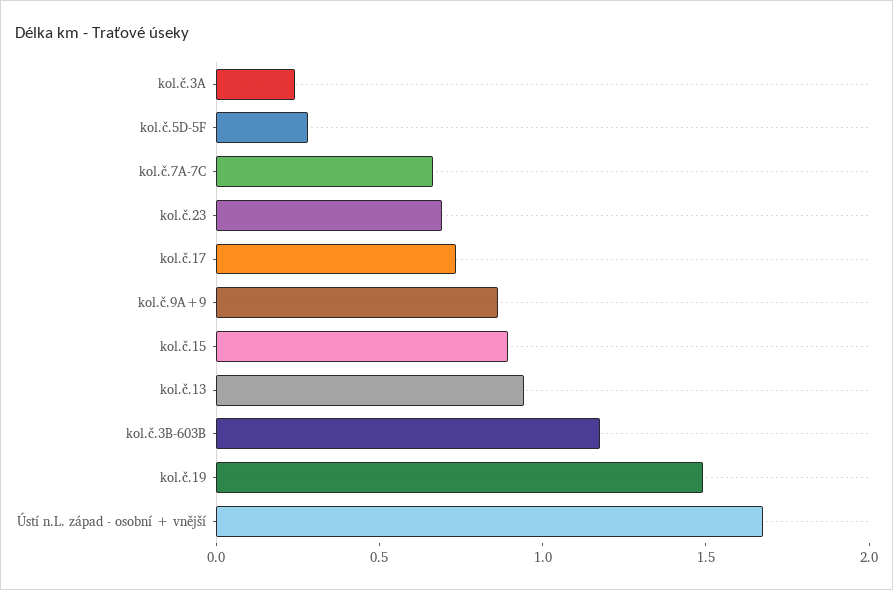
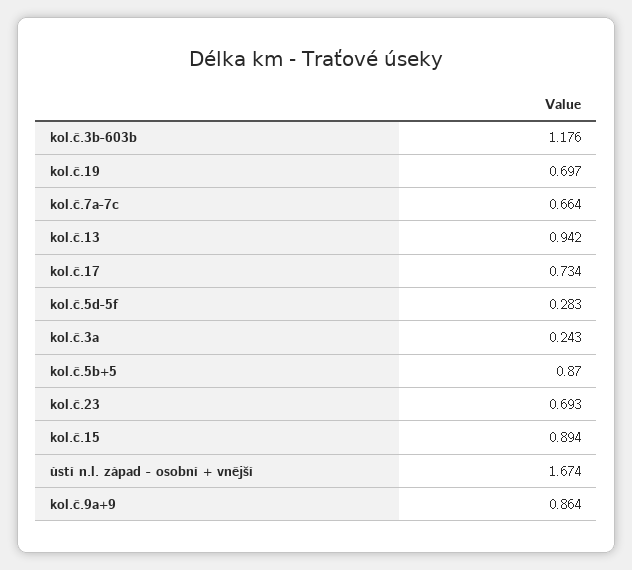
kol.č.19: 1.5 -> 0.697
kol.č.5b+5: none -> 0.87

